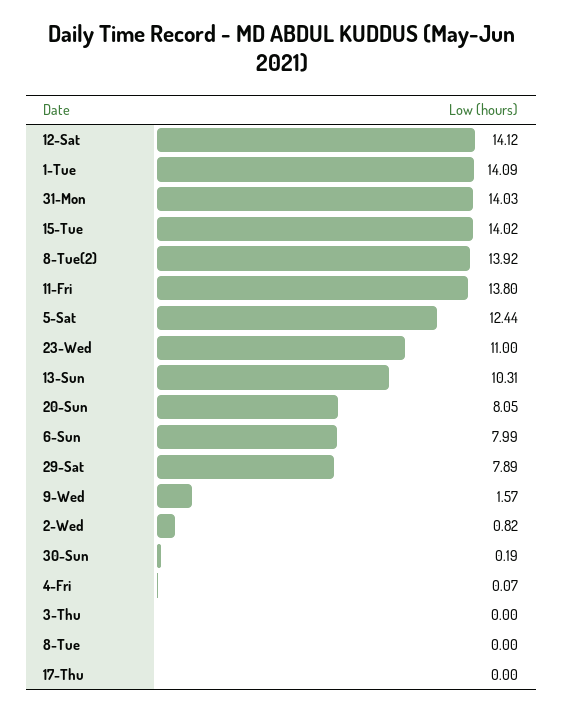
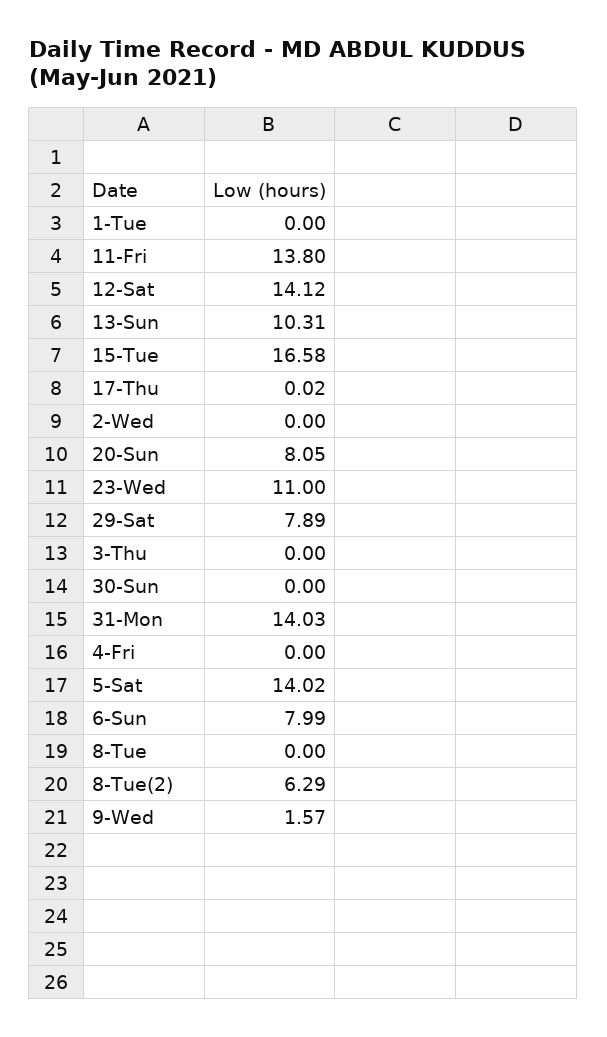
1-Tue: 14.09 -> 0
15-Tue: 14.02 -> 16.58
8-Tue(2): 13.92 -> 6.29
5-Sat: 12.44 -> 14.02
2-Wed: 0.82 -> 0
30-Sun: 0.19 -> 0
4-Fri: 0.07 -> 0
17-Thu: 0 -> 0.02

